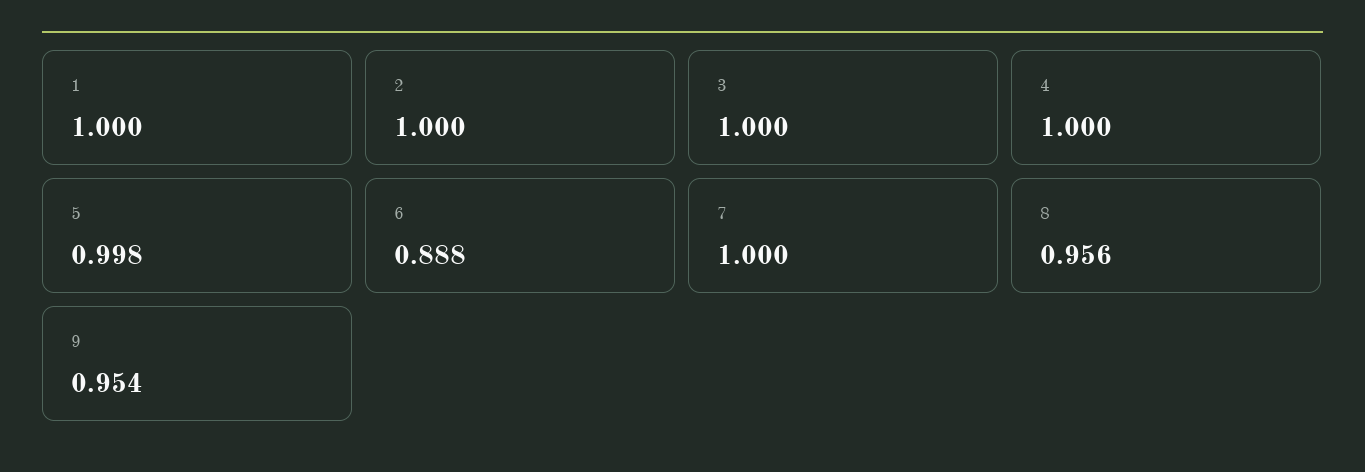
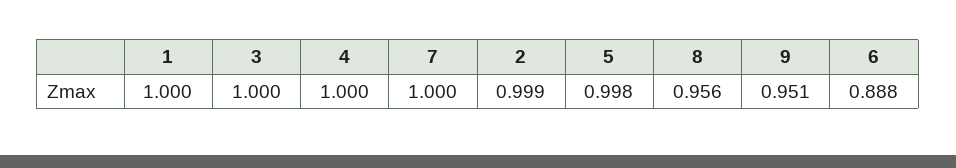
2: 1 -> 0.999
9: 0.954 -> 0.951

